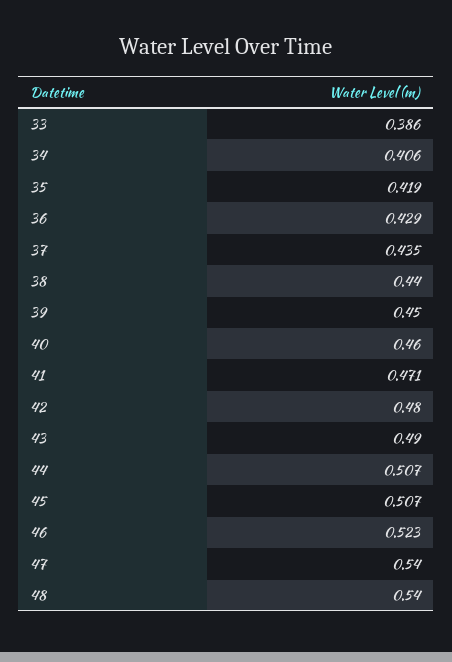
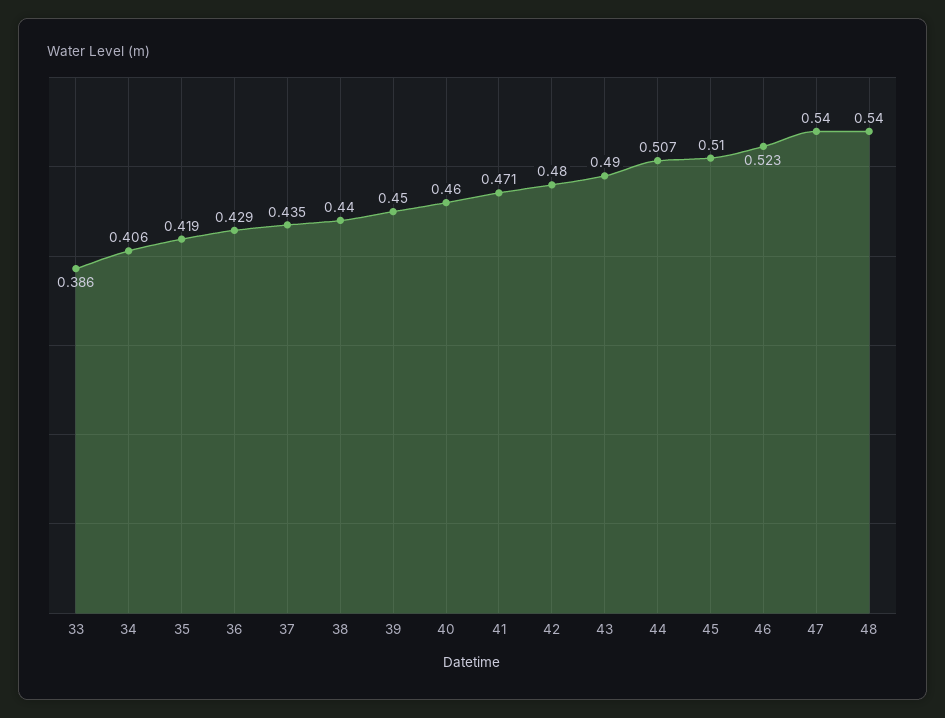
45: 0.507 -> 0.51

